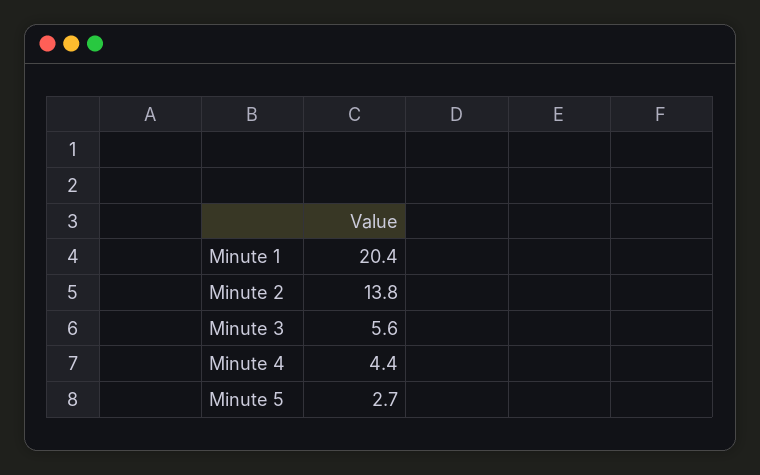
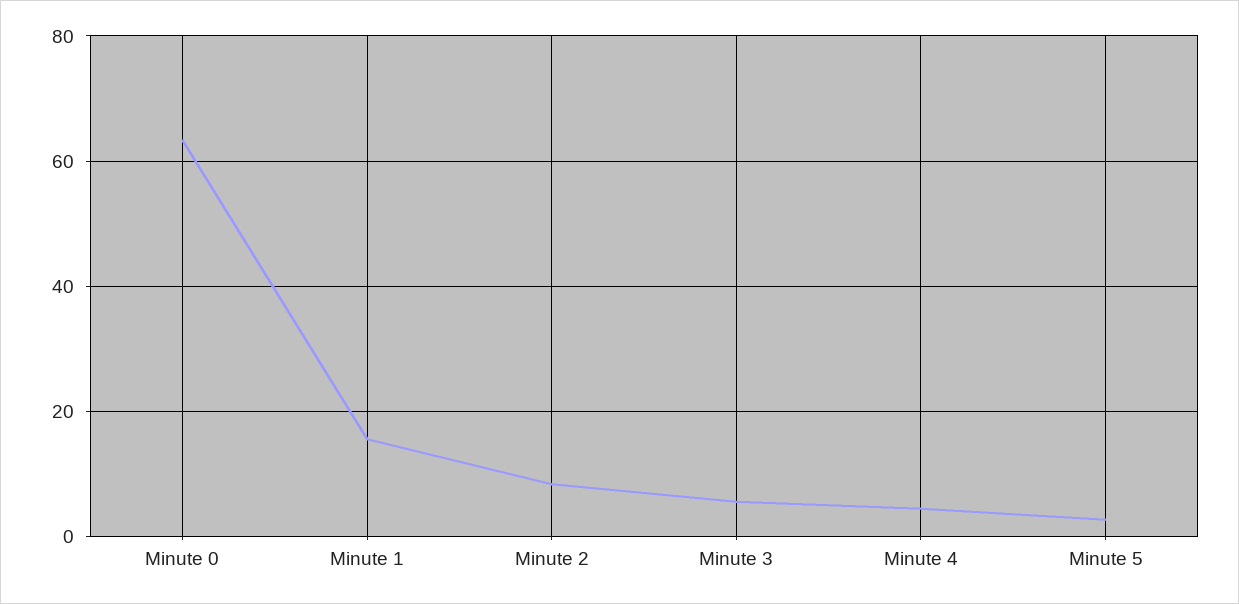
Minute 1: 20.4 -> 16
Minute 2: 13.8 -> 8
Minute 0: none -> 64

